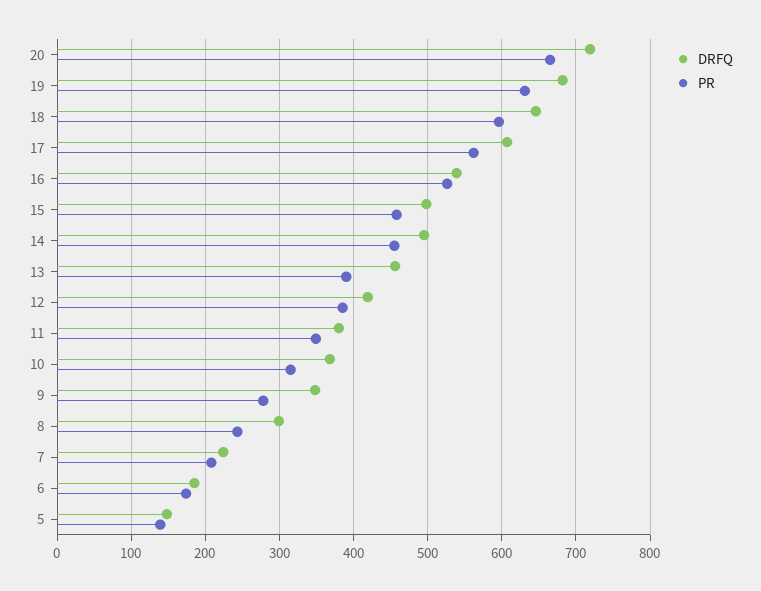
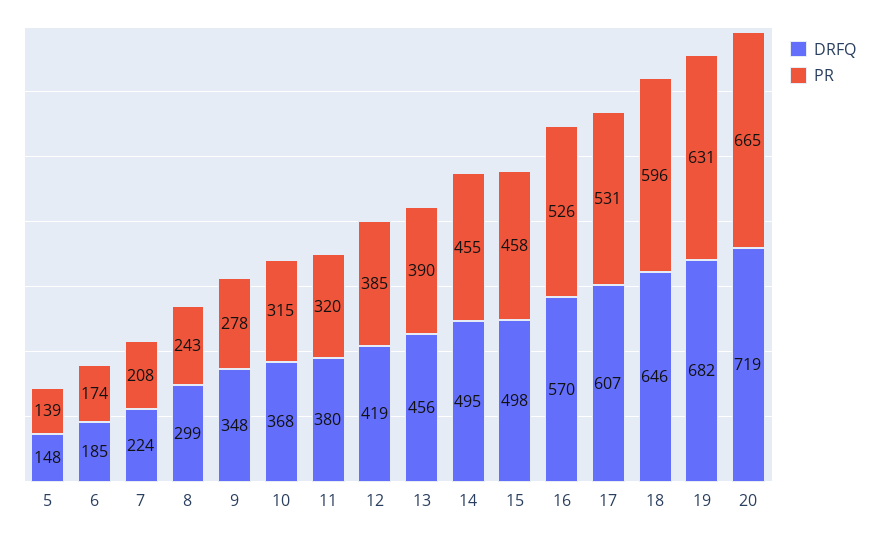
PR, 17: 560 -> 531
DRFQ, 16: 540 -> 570
PR, 11: 350 -> 320

